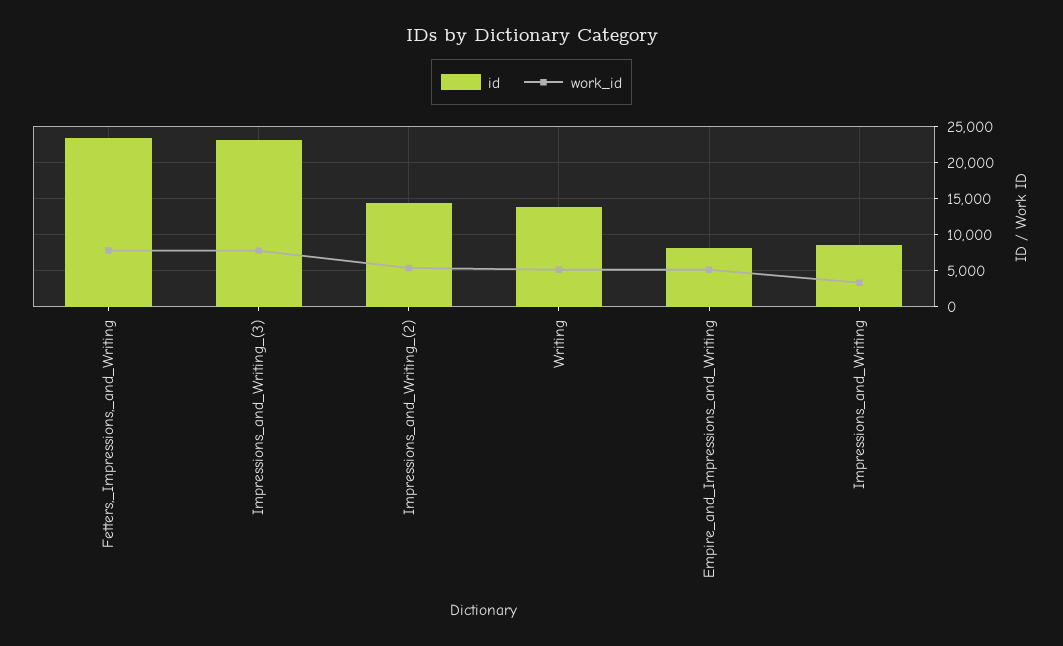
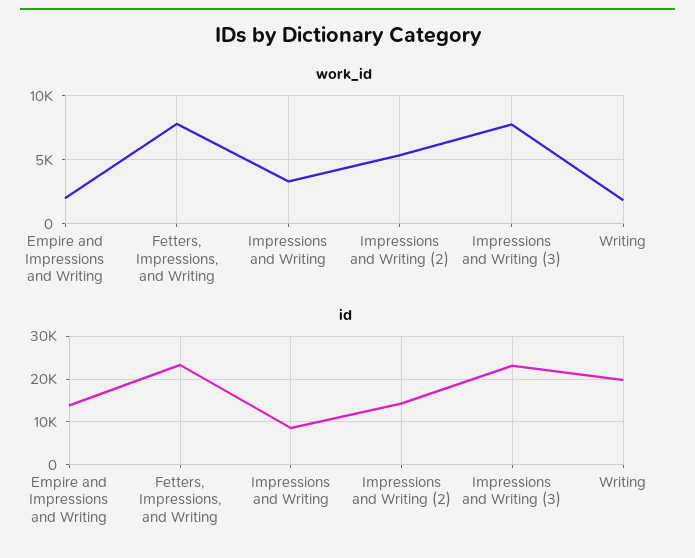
id, Writing: 14000 -> 20000
work_id, Writing: 5000 -> 2000
id, Empire_and_Impressions_and_Writing: 8000 -> 14000
work_id, Empire_and_Impressions_and_Writing: 5000 -> 2000

